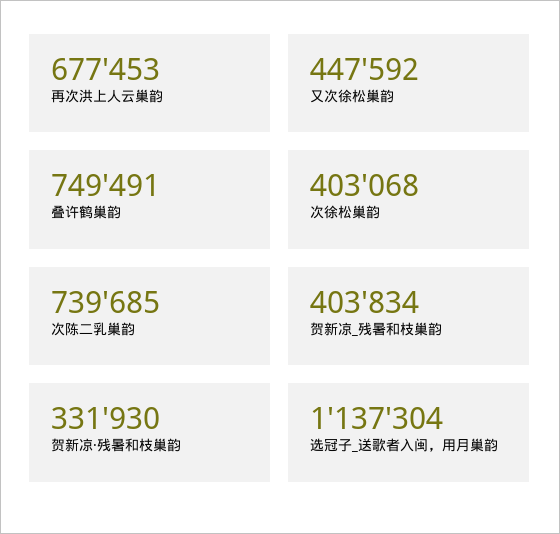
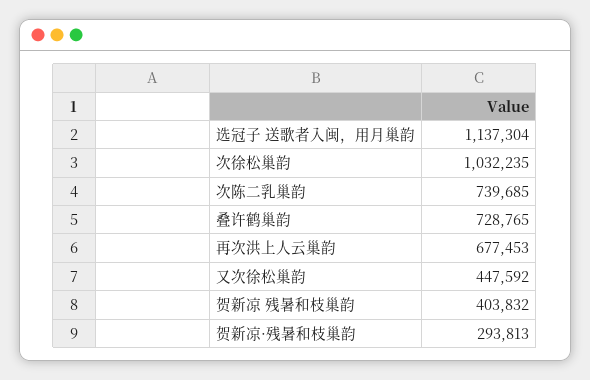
叠许鹤巢韵: 749491 -> 728765
次徐松巢韵: 403068 -> 1032235
贺新凉_残暑和枝巢韵: 403834 -> 403832
贺新凉·残暑和枝巢韵: 331930 -> 293813

